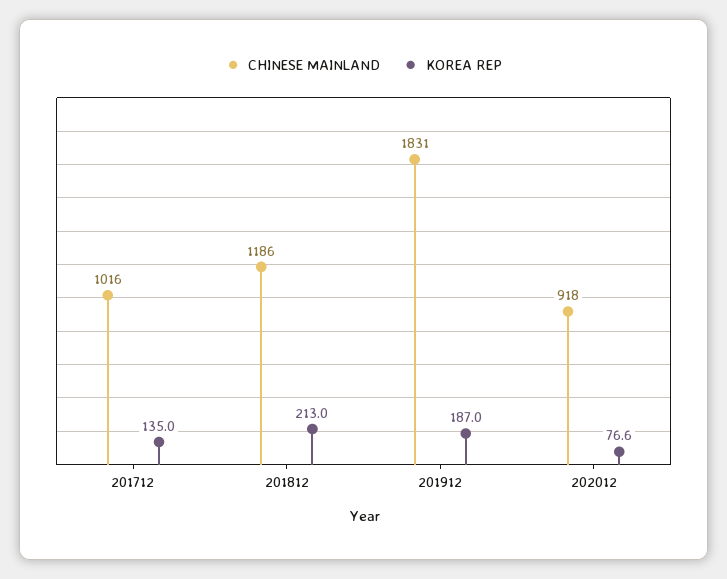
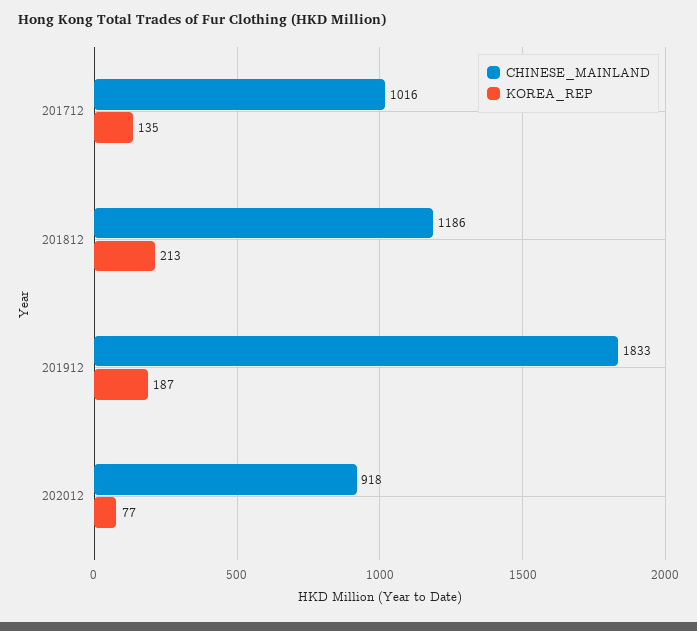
CHINESE MAINLAND, 201912: 1831 -> 1833

